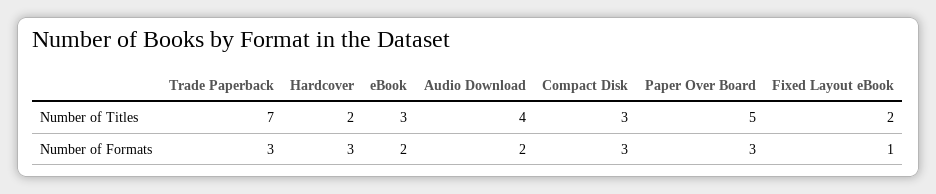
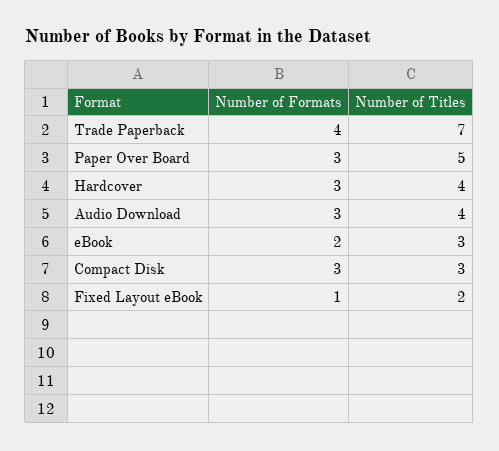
Hardcover, Number of Titles: 2 -> 4
Trade Paperback, Number of Formats: 3 -> 4
Audio Download, Number of Formats: 2 -> 3

